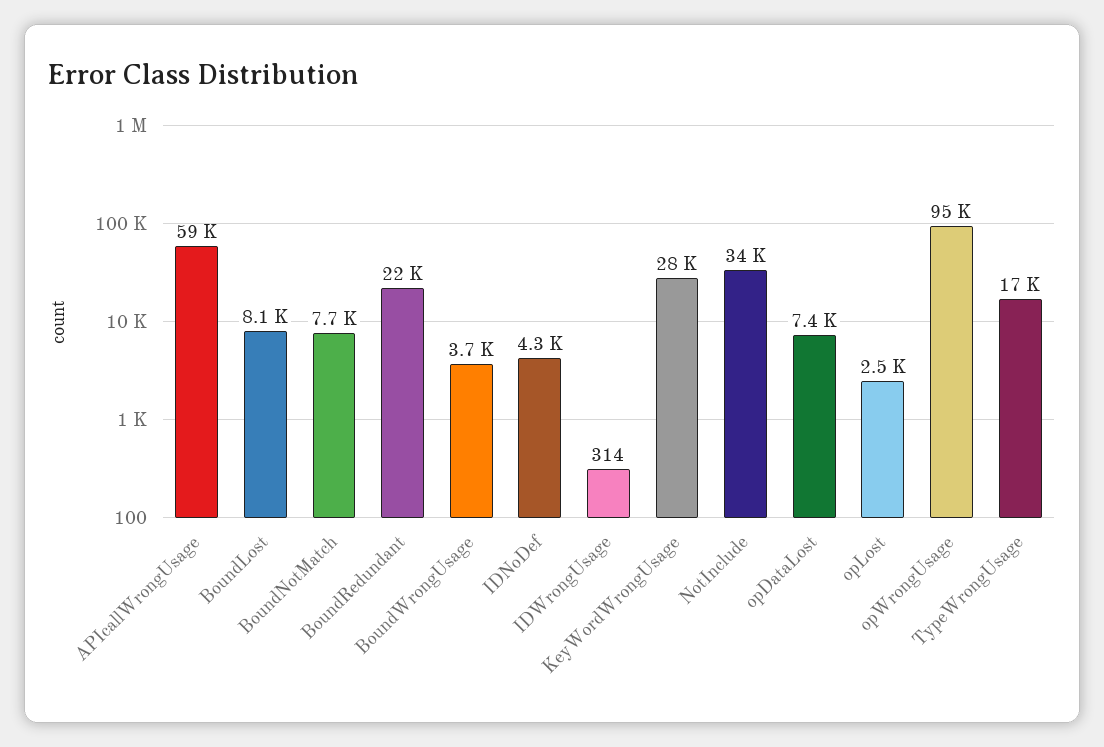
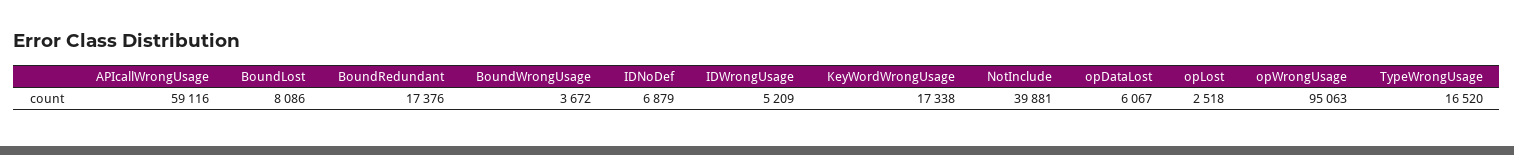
BoundNotMatch: 7700 -> none
BoundRedundant: 22000 -> 17376
IDNoDef: 4300 -> 6879
IDWrongUsage: 314 -> 5209
KeyWordWrongUsage: 28000 -> 17338
NotInclude: 34000 -> 39881
opDataLost: 7400 -> 6067

